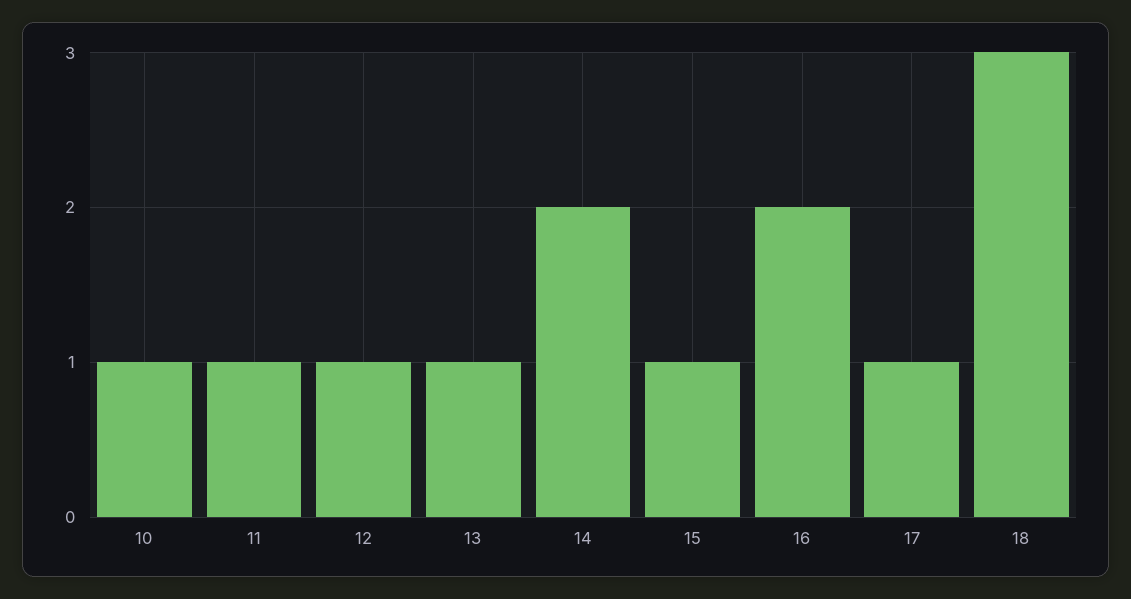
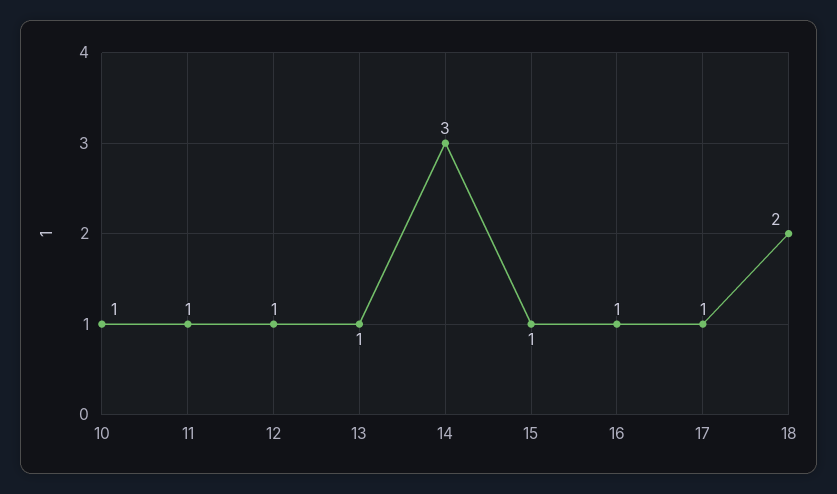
14: 2 -> 3
16: 2 -> 1
18: 3 -> 2

